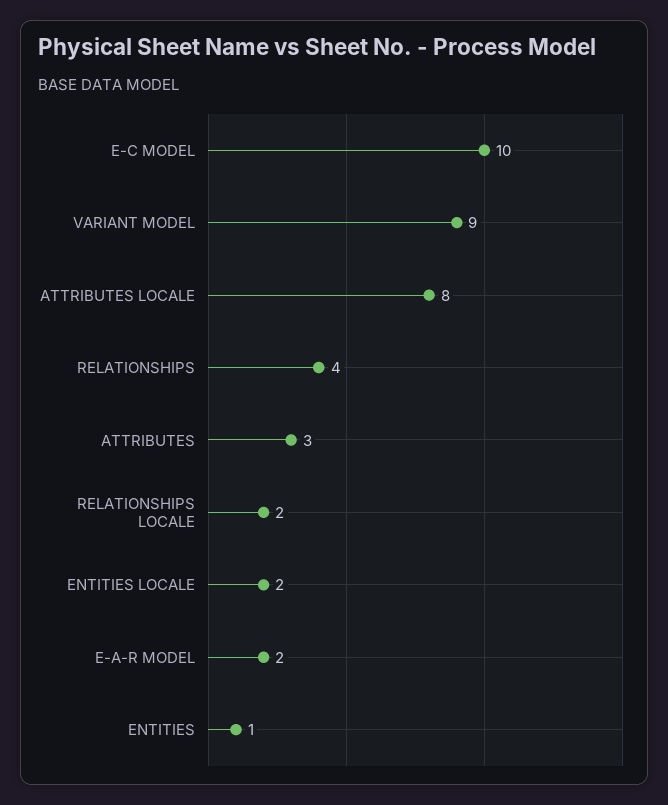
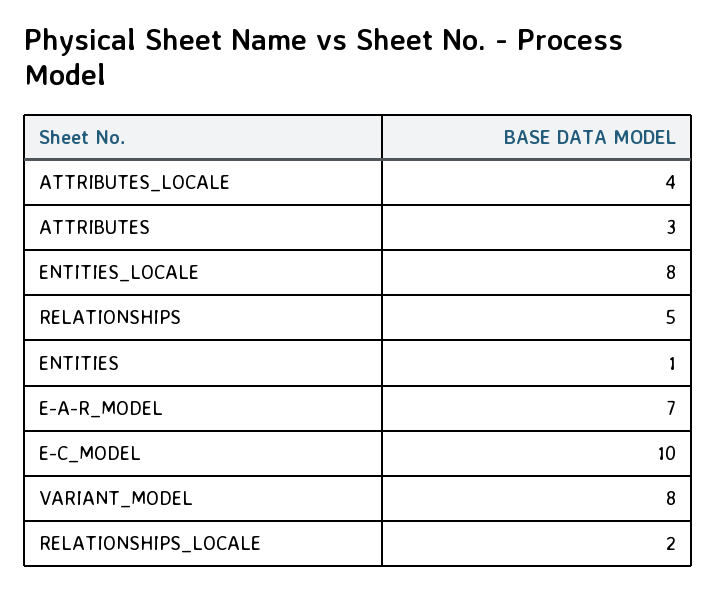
VARIANT MODEL: 9 -> 8
ATTRIBUTES LOCALE: 8 -> 4
RELATIONSHIPS: 4 -> 5
ENTITIES LOCALE: 2 -> 8
E-A-R MODEL: 2 -> 7

